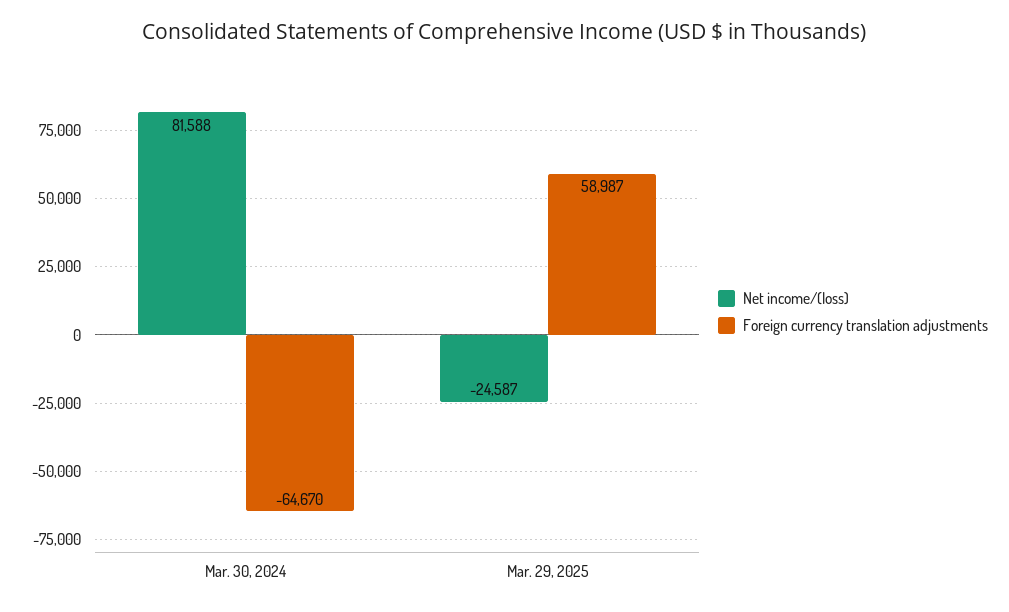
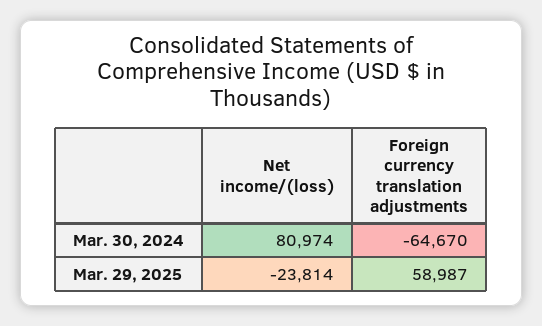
Net income/(loss), Mar. 30, 2024: 81588 -> 80974
Net income/(loss), Mar. 29, 2025: -24587 -> -23814

